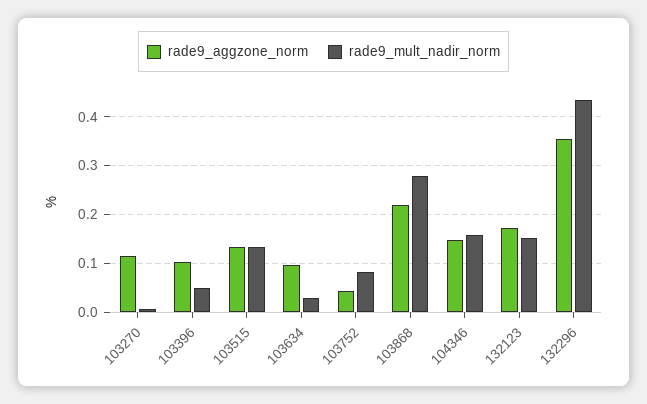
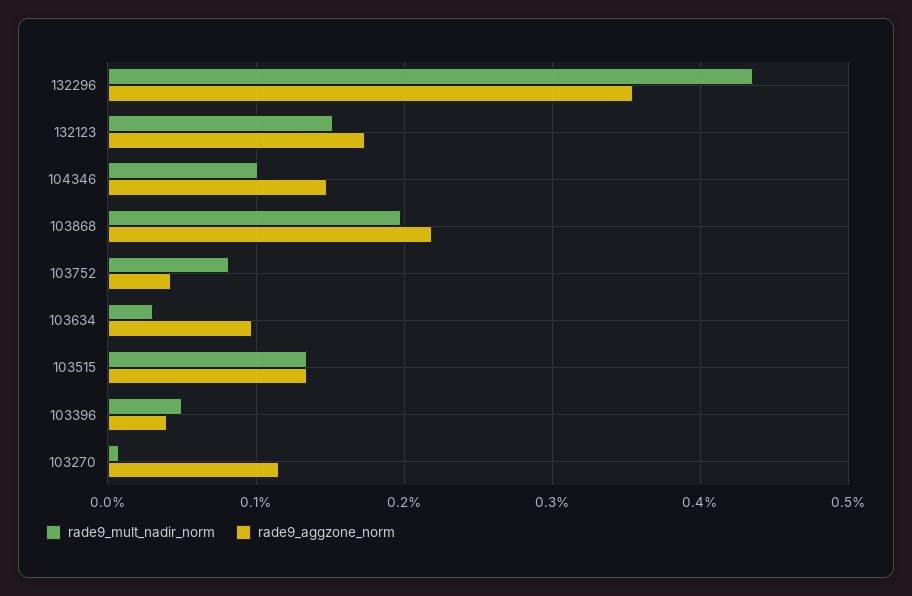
rade9_aggzone_norm, 103396: 0.1 -> 0.04
rade9_mult_nadir_norm, 103868: 0.28 -> 0.2
rade9_mult_nadir_norm, 104346: 0.16 -> 0.1

